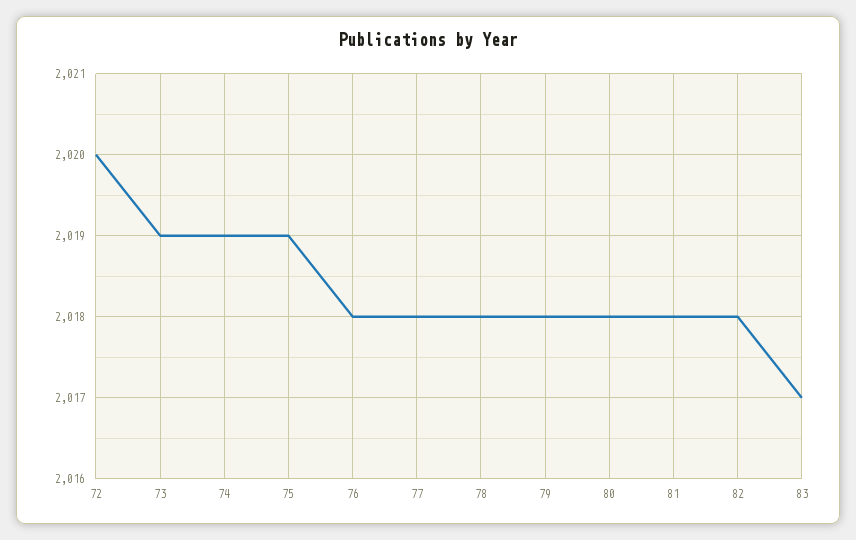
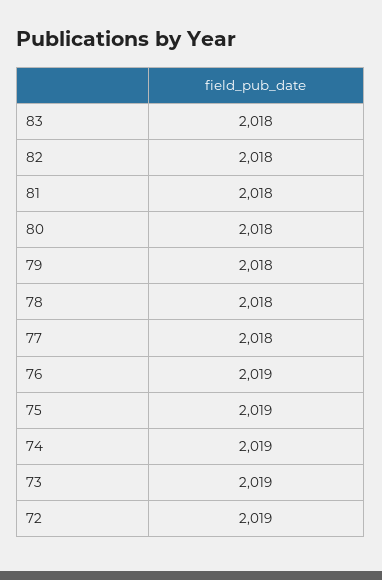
72: 2020 -> 2019
76: 2018 -> 2019
83: 2017 -> 2018

